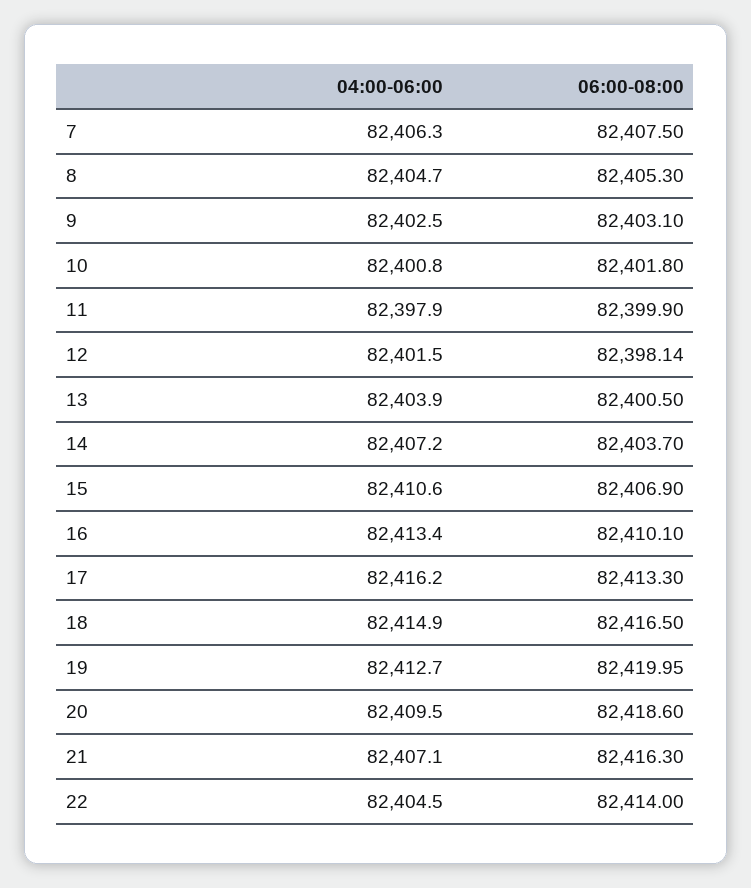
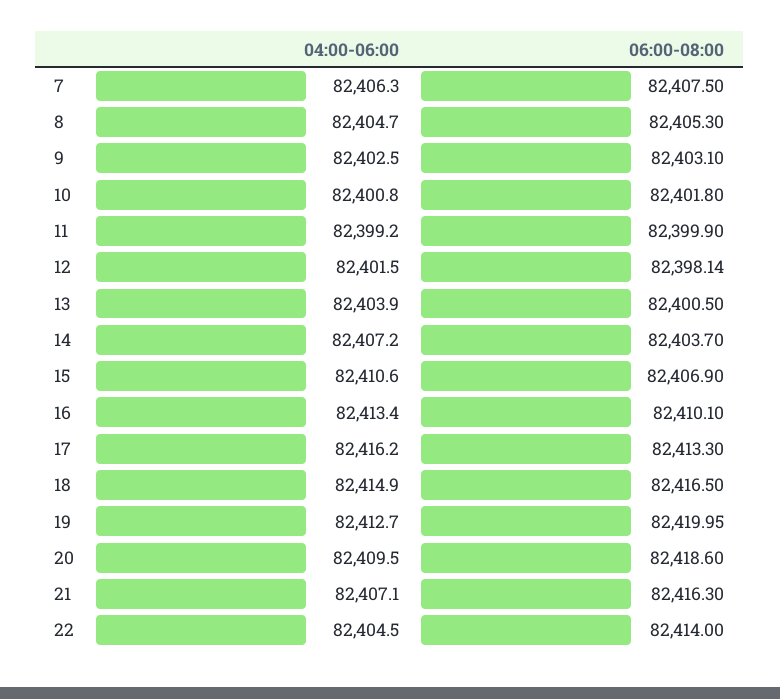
04:00-06:00, 11: 82397.9 -> 82399.2

